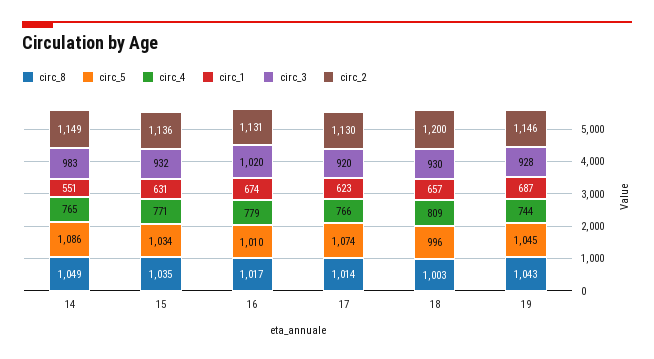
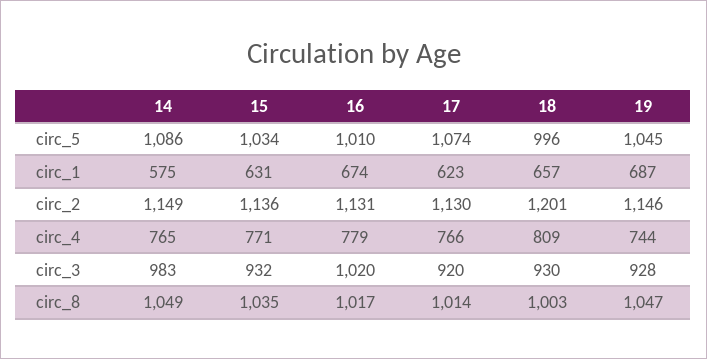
circ_1, 14: 551 -> 575
circ_2, 18: 1200 -> 1201
circ_8, 19: 1043 -> 1047

